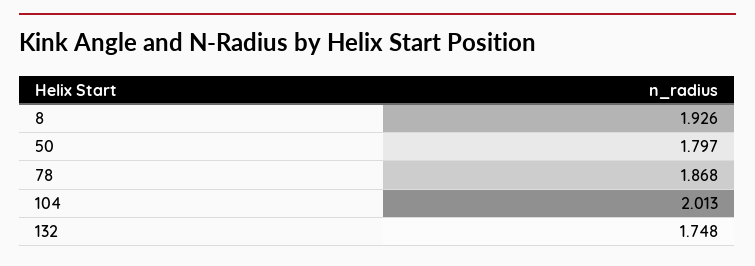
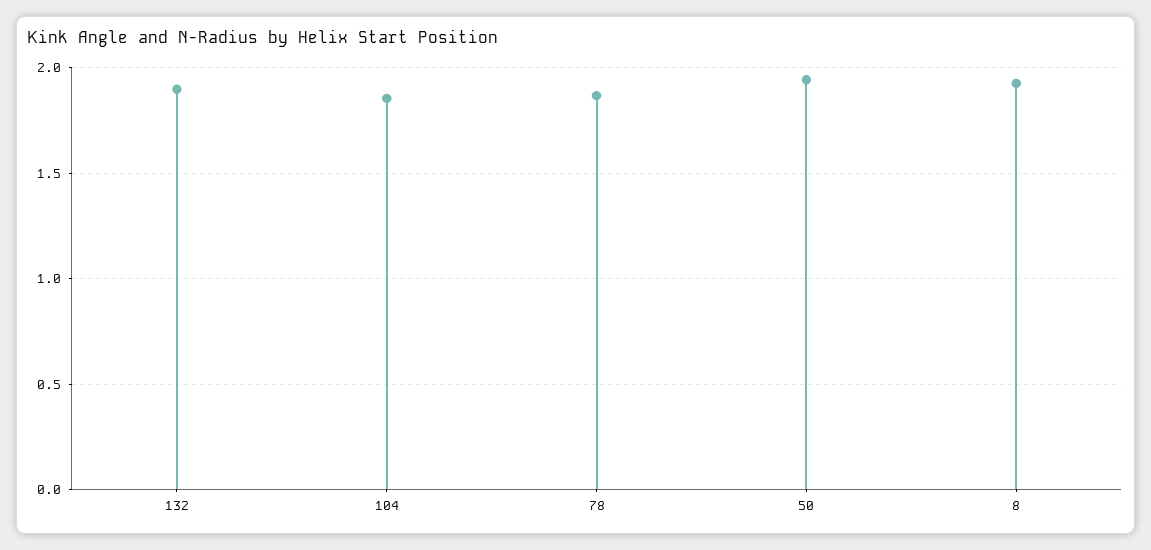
50: 1.797 -> 1.95
104: 2.013 -> 1.85
132: 1.748 -> 1.9

